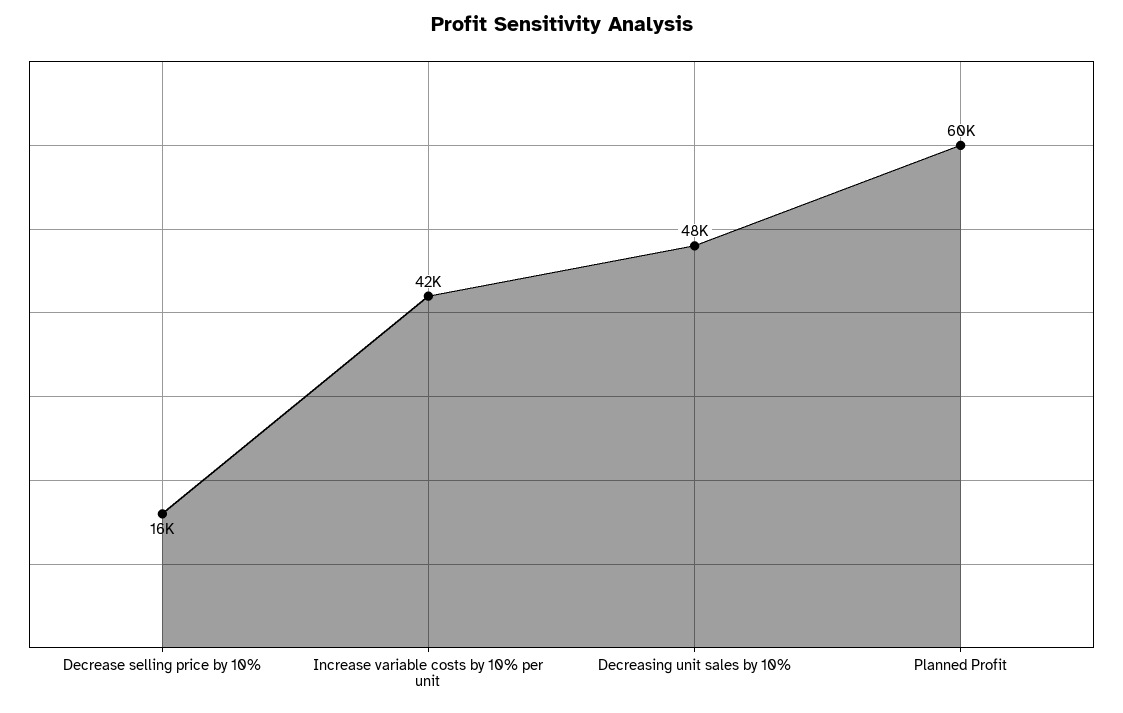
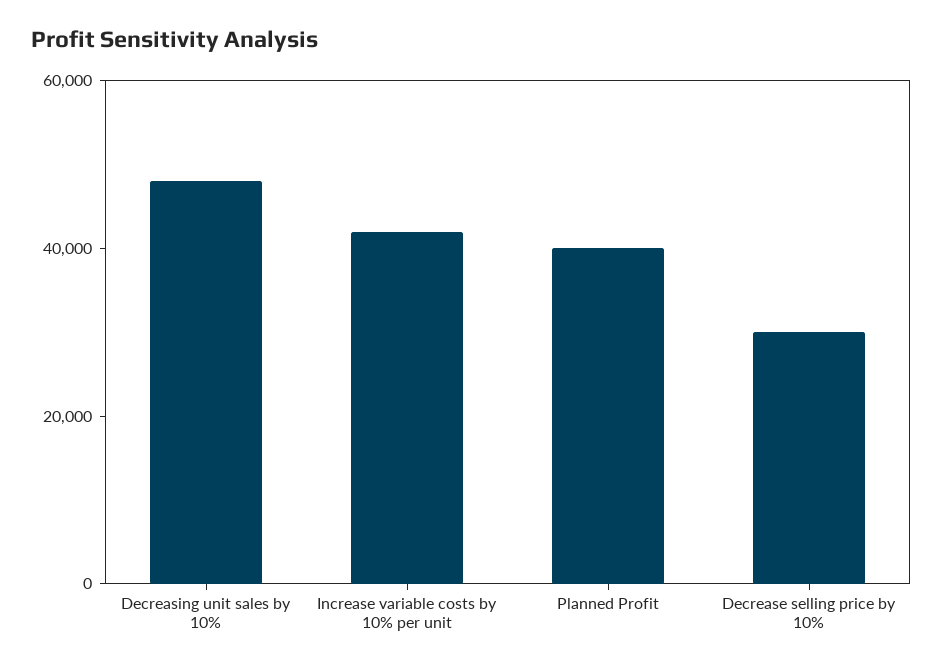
Decrease selling price by 10%: 16000 -> 30000
Planned Profit: 60000 -> 40000

